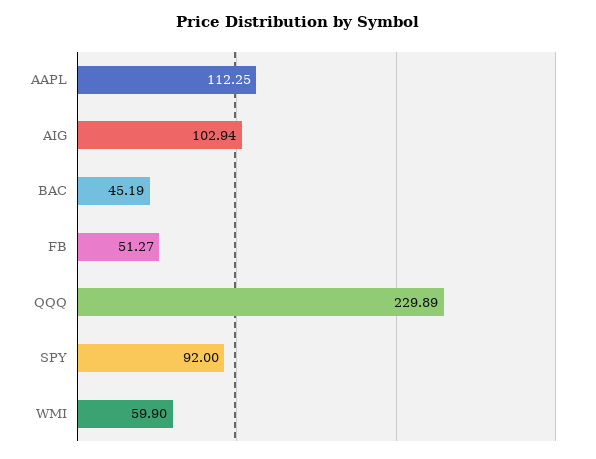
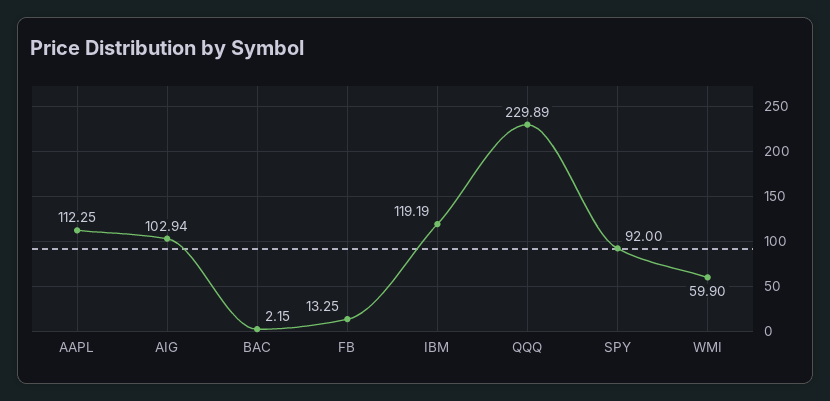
BAC: 45.19 -> 2.15
FB: 51.27 -> 13.25
IBM: none -> 119.19

